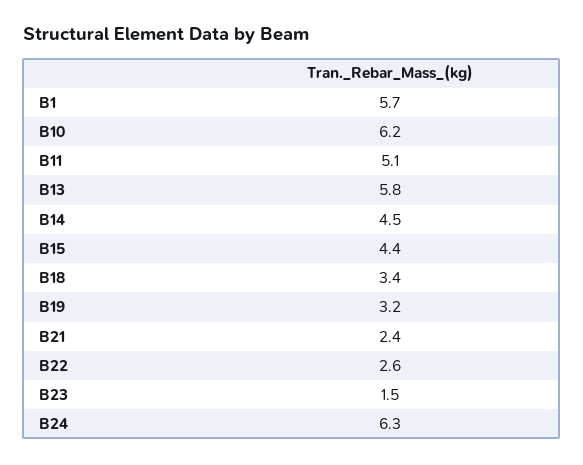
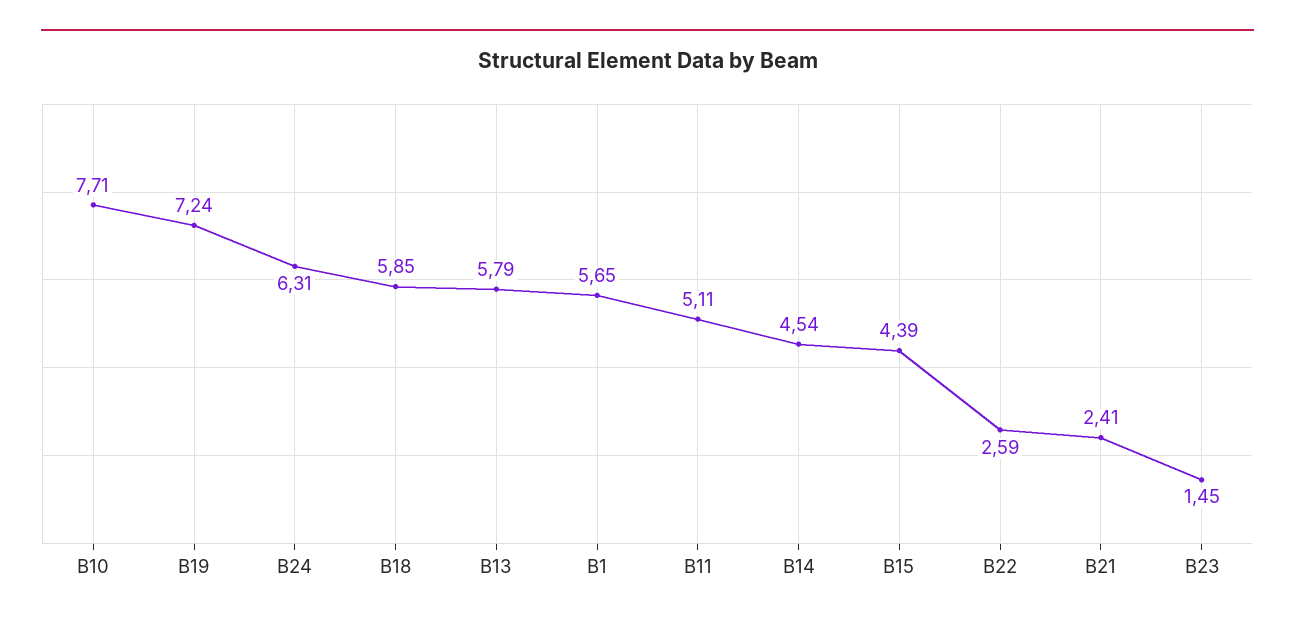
B10: 6.2 -> 7.71
B18: 3.4 -> 5.85
B19: 3.2 -> 7.24

